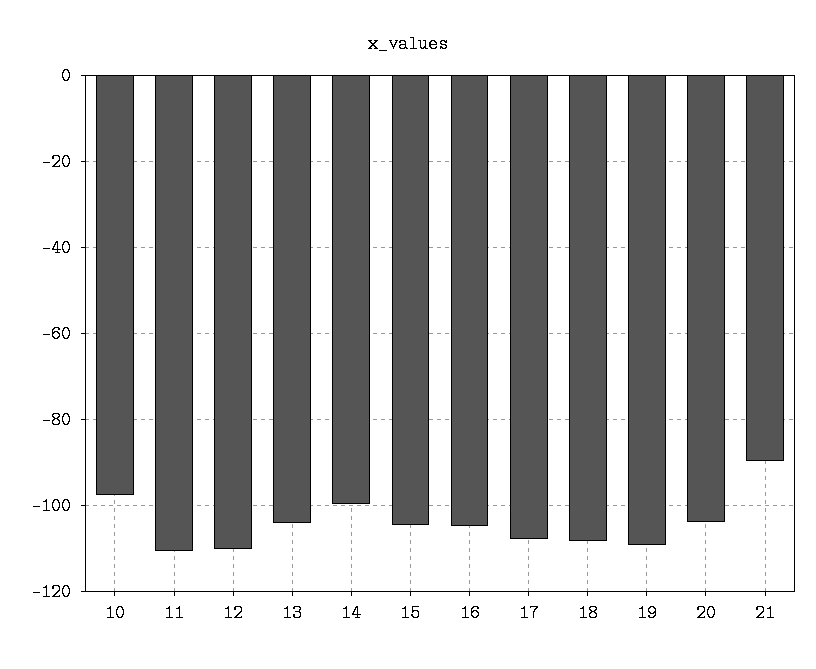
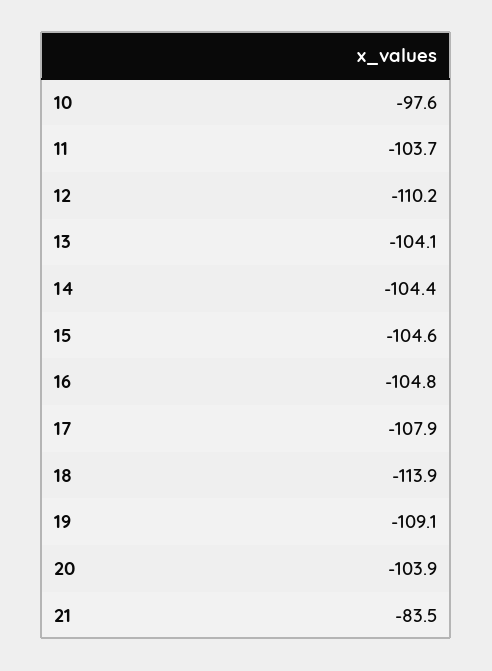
11: -110 -> -103.7
14: -100 -> -104.4
18: -108 -> -113.9
21: -90 -> -83.5

